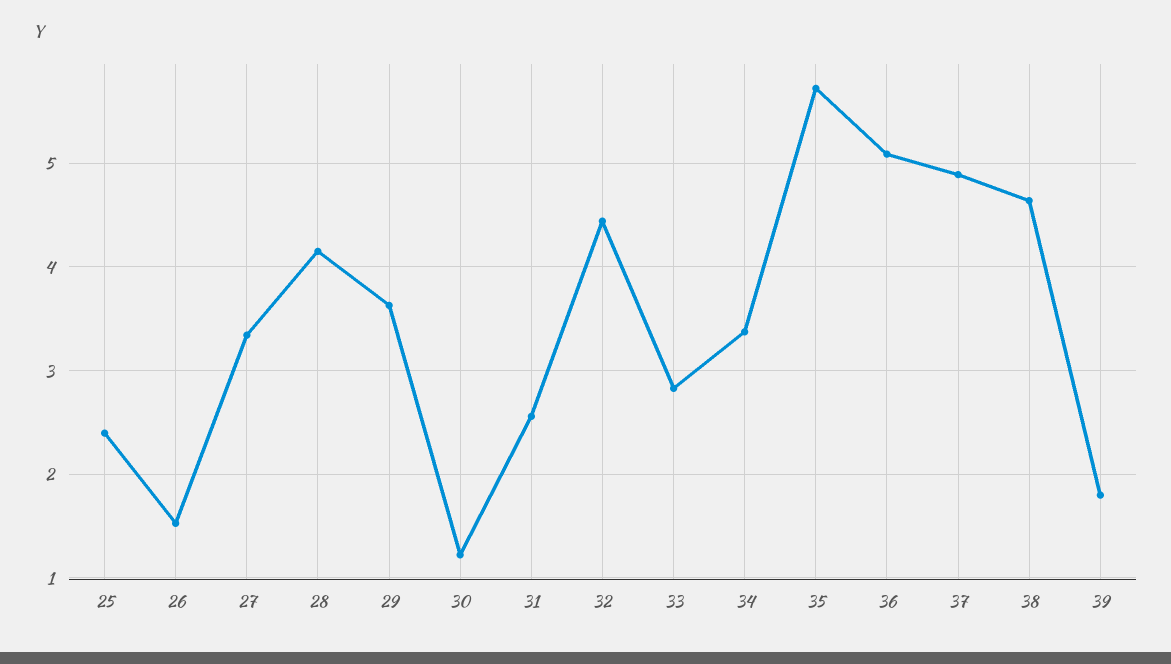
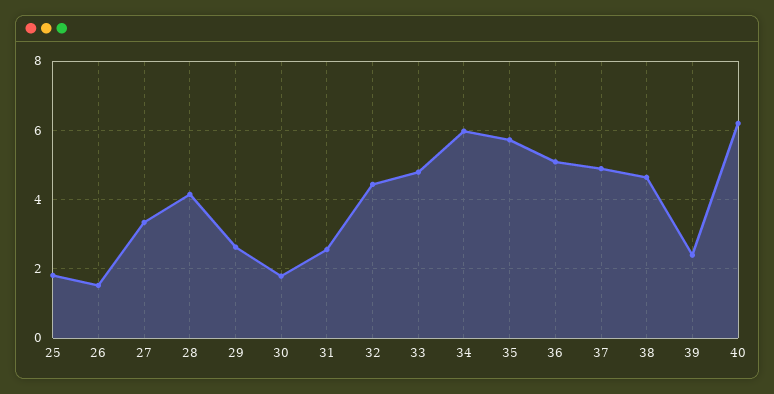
25: 2.4 -> 1.8
29: 3.6 -> 2.6
30: 1.2 -> 1.8
33: 2.8 -> 4.8
34: 3.4 -> 6
39: 1.8 -> 2.4
40: none -> 6.2

